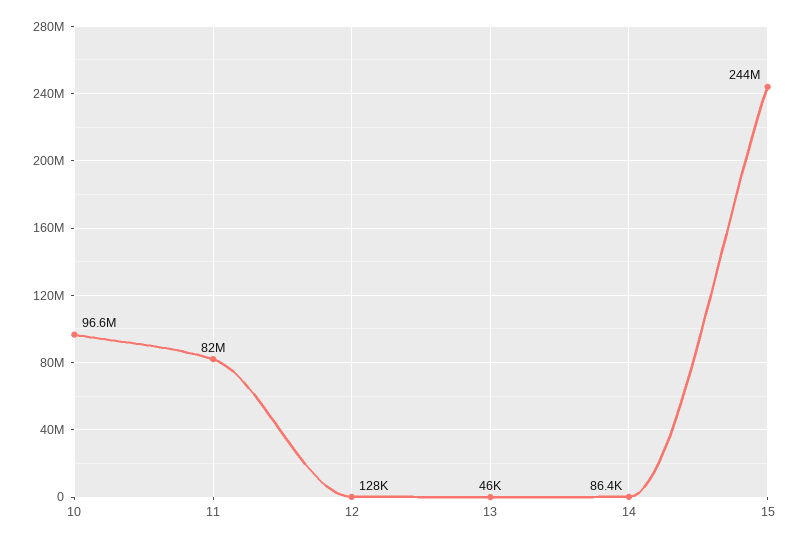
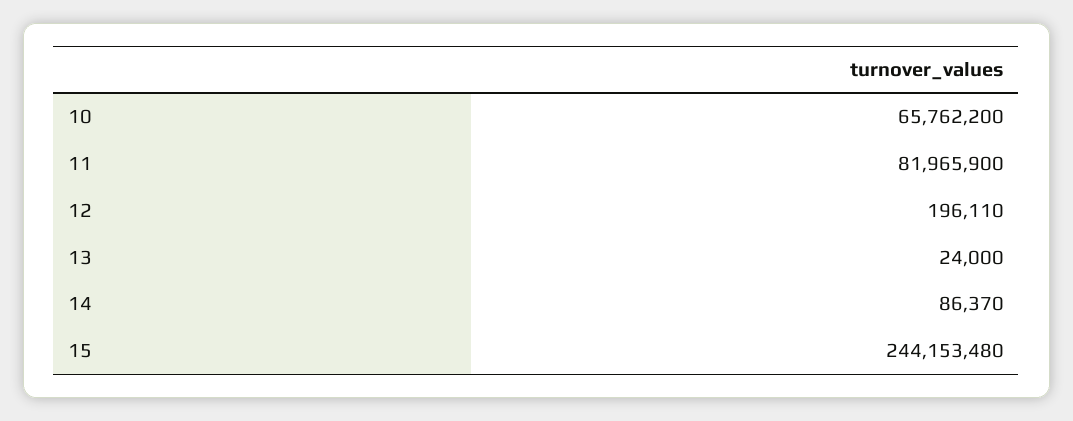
10: 96600000 -> 65762200
12: 128000 -> 196110
13: 46000 -> 24000

